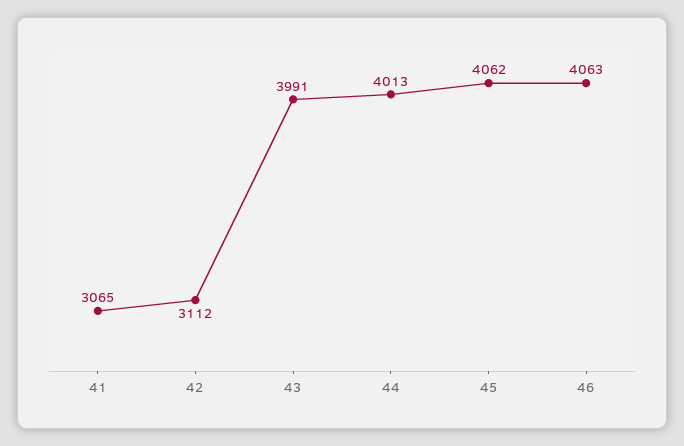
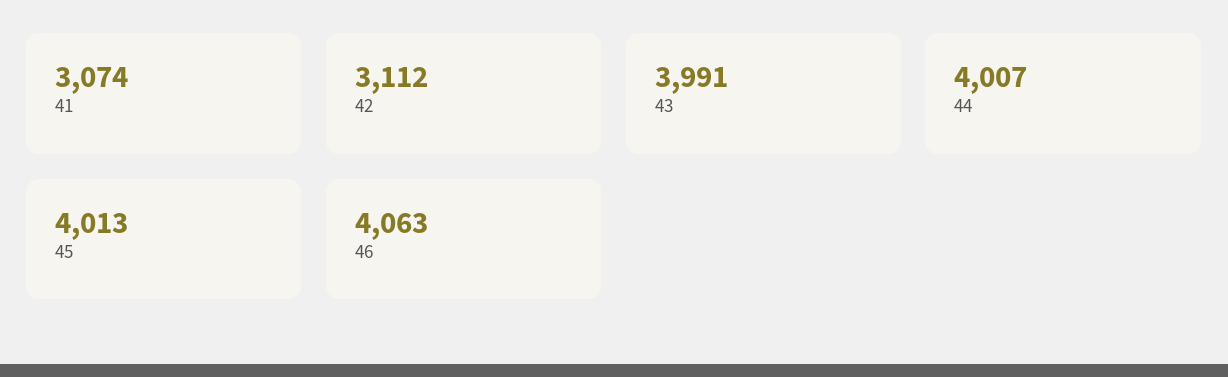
41: 3065 -> 3074
44: 4013 -> 4007
45: 4062 -> 4013

